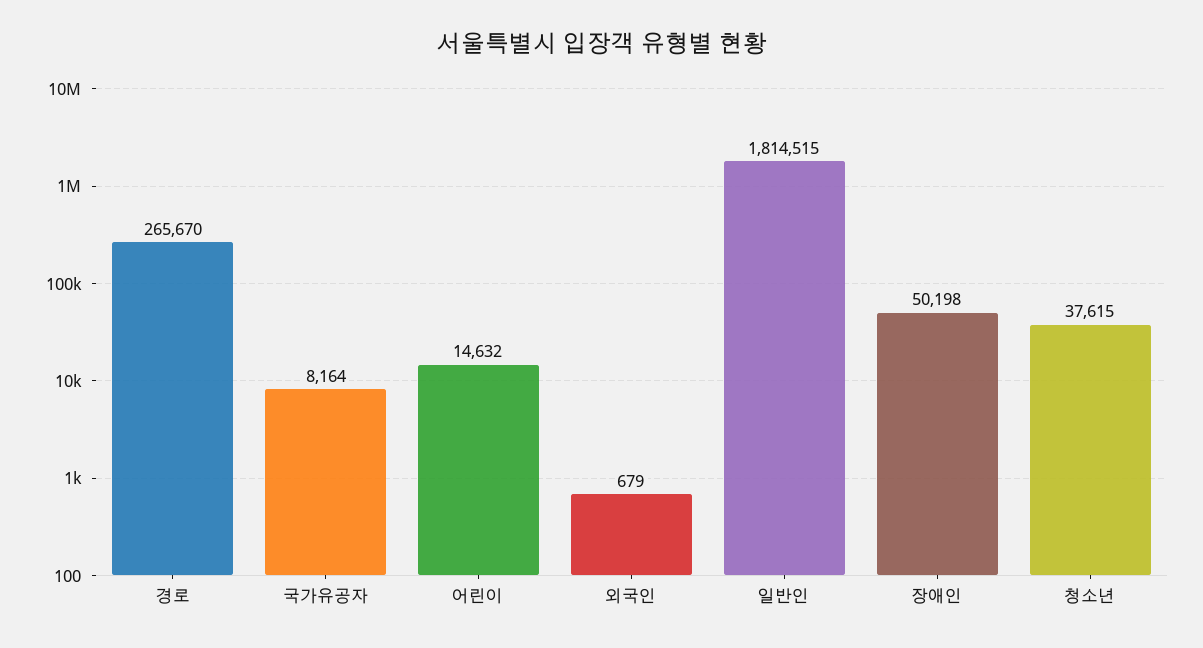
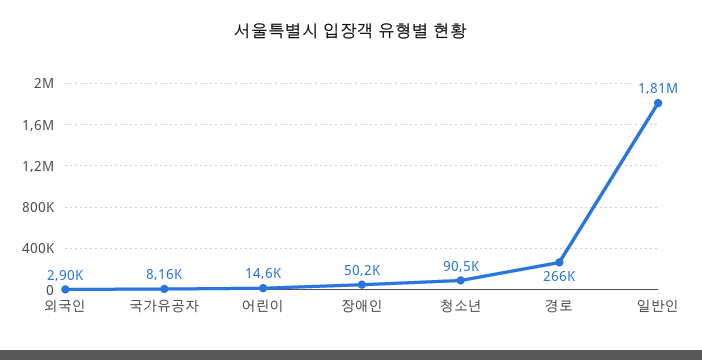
외국인: 679 -> 2900
청소년: 37615 -> 90500

